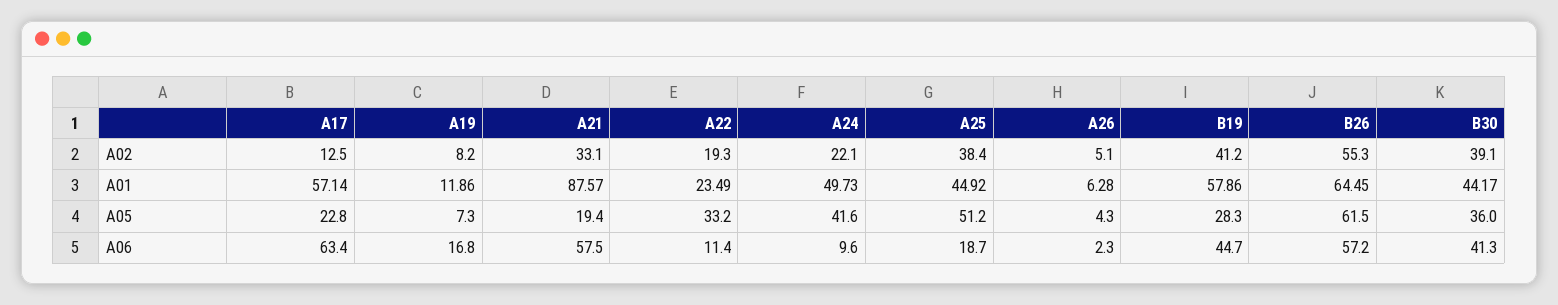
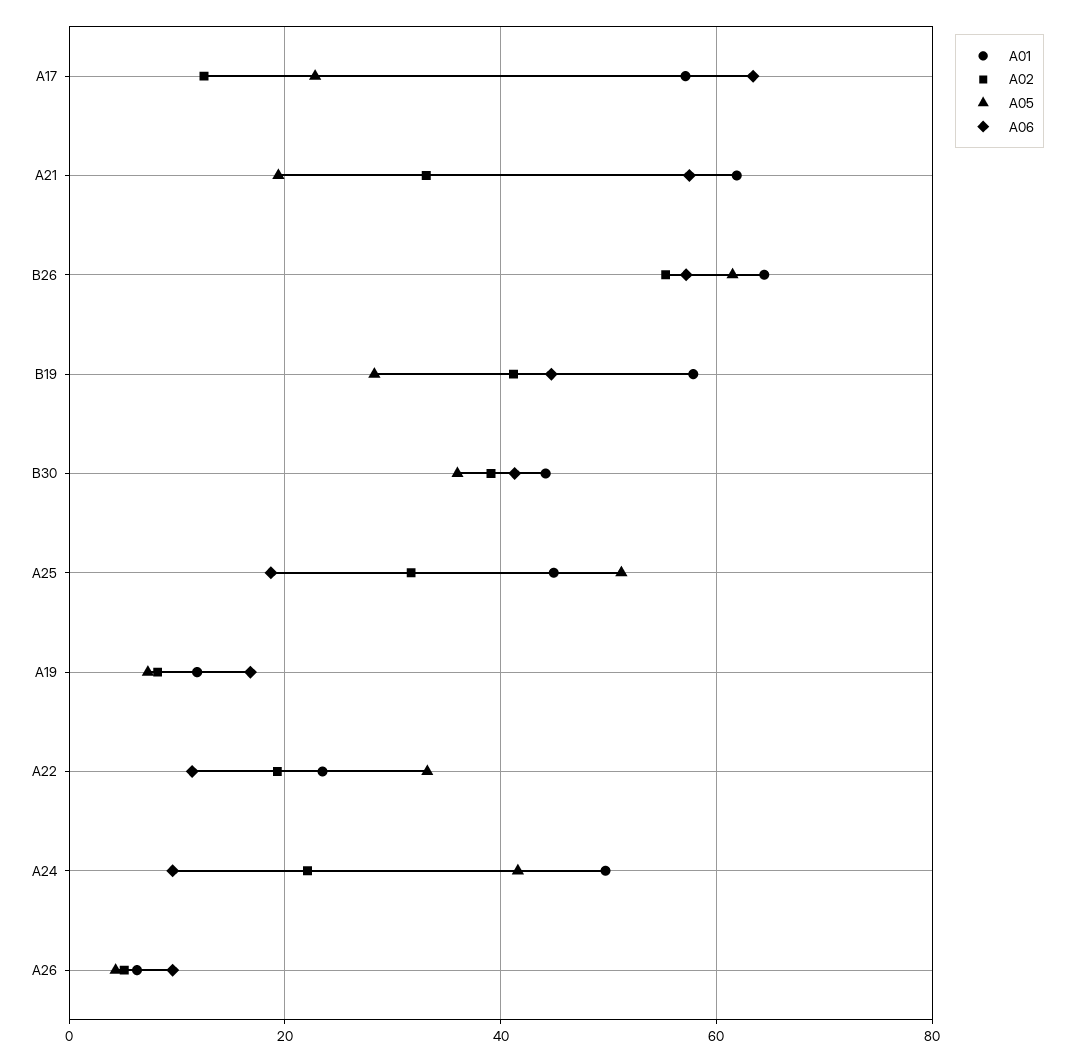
A02, A25: 38.4 -> 32
A01, A21: 87.57 -> 62
A06, A26: 2.3 -> 10

